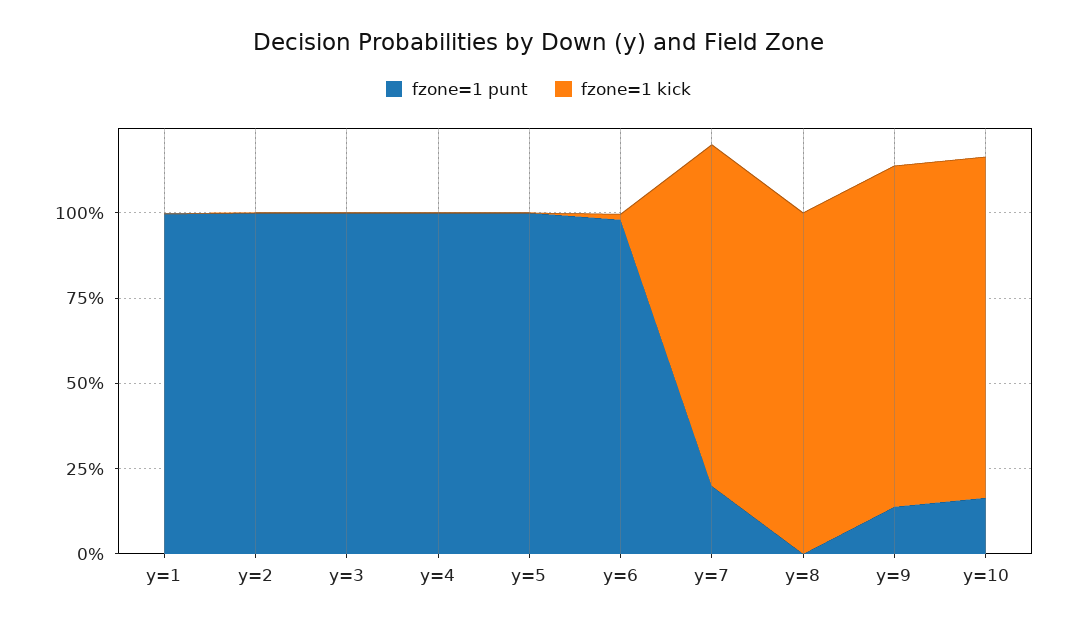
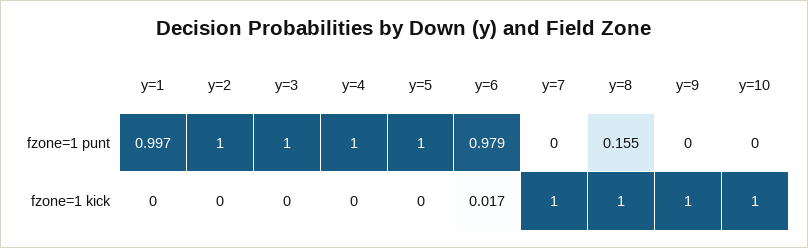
fzone=1 punt, y=7: 0.2 -> 0
fzone=1 punt, y=8: 0 -> 0.155
fzone=1 punt, y=9: 0.15 -> 0
fzone=1 punt, y=10: 0.15 -> 0

